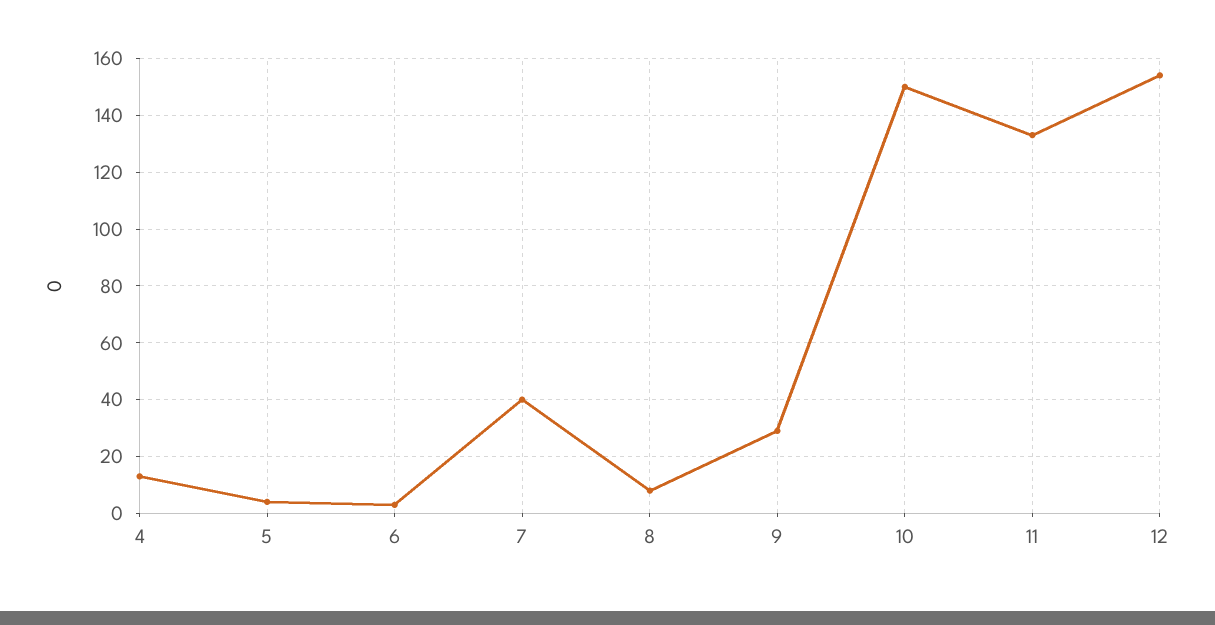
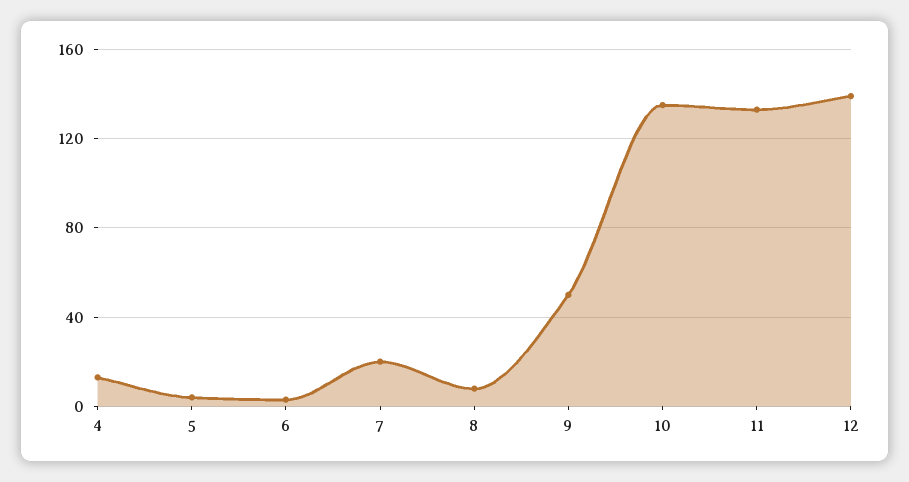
7: 40 -> 20
9: 30 -> 50
10: 150 -> 135
12: 155 -> 140

